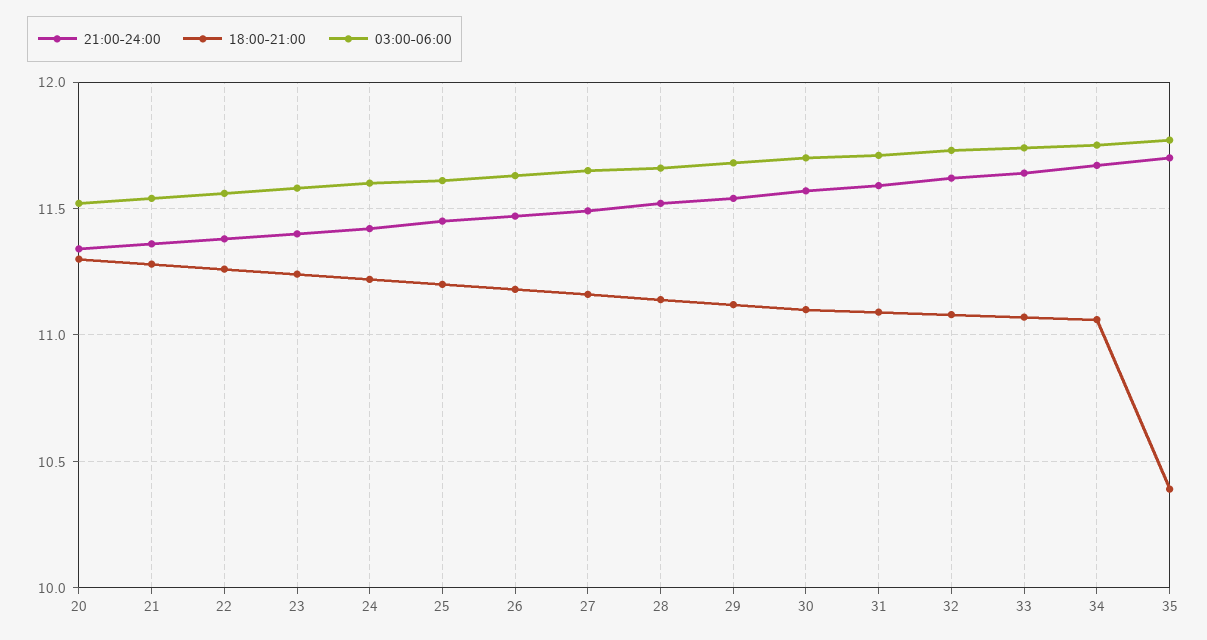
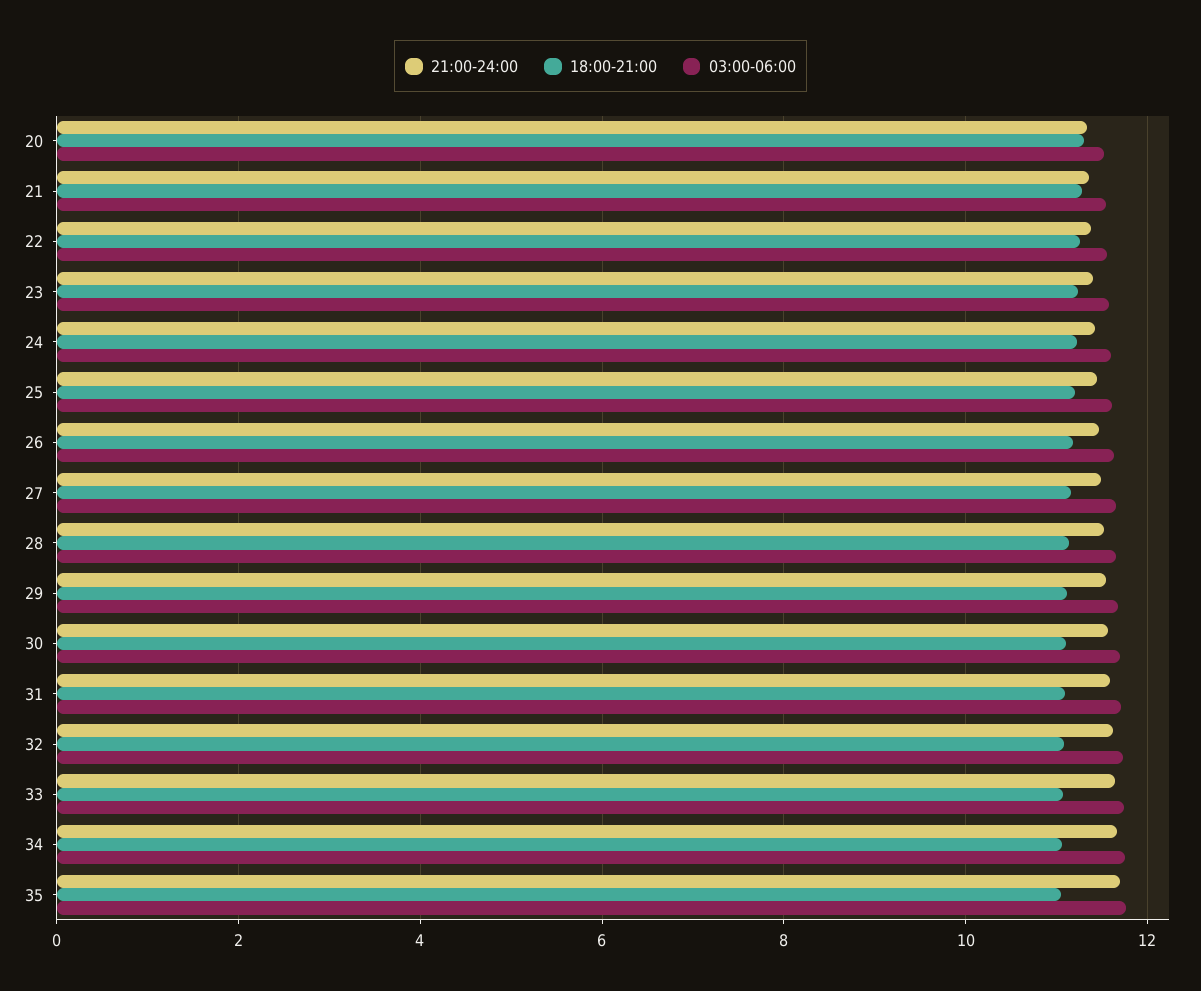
18:00-21:00, 35: 10.4 -> 11

